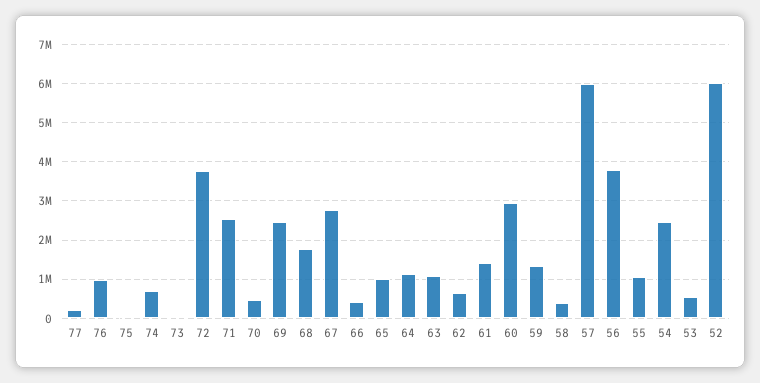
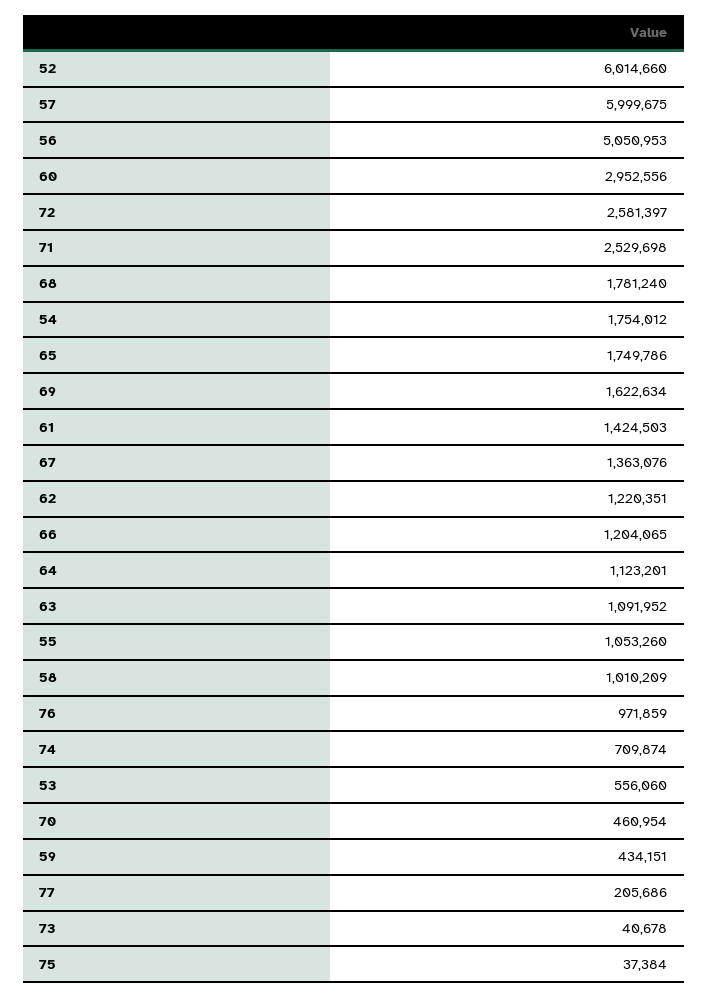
72: 3800000 -> 2581397
69: 2400000 -> 1622634
67: 2800000 -> 1363076
66: 400000 -> 1204065
65: 1000000 -> 1749786
62: 600000 -> 1220351
59: 1400000 -> 434151
58: 400000 -> 1010209
56: 3800000 -> 5050953
54: 2400000 -> 1754012

